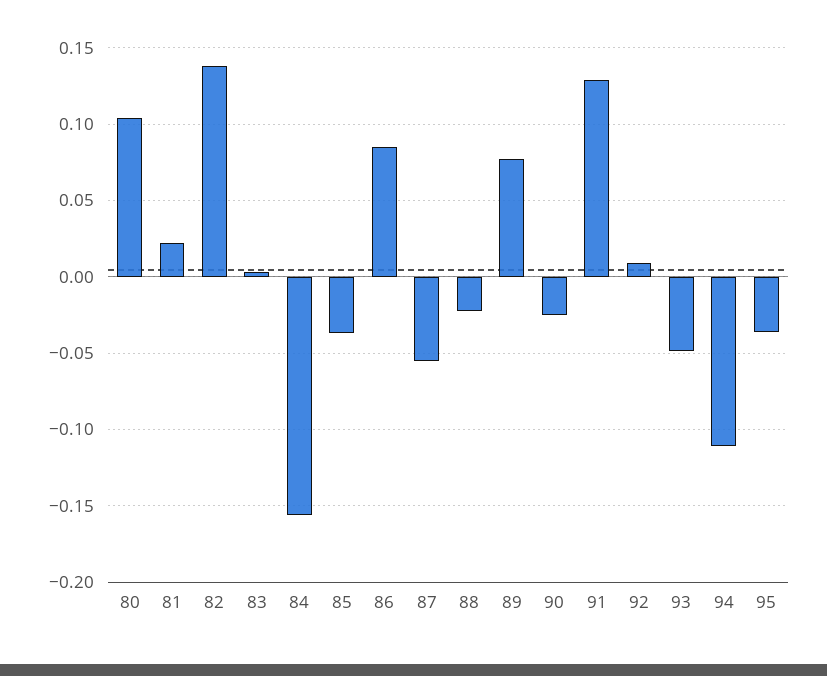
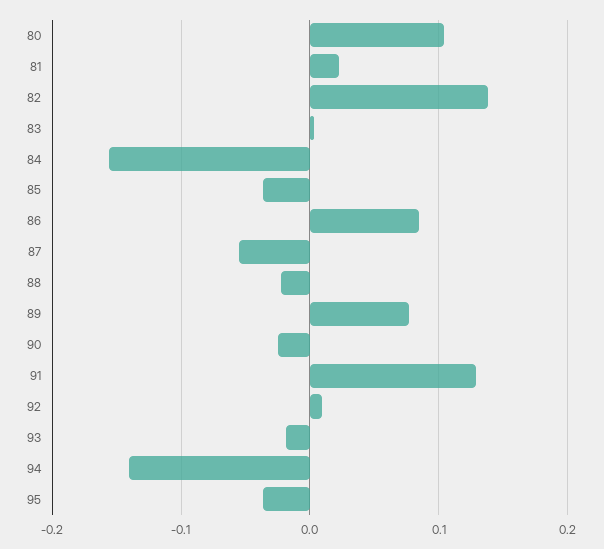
93: -0.05 -> -0.02
94: -0.11 -> -0.14

